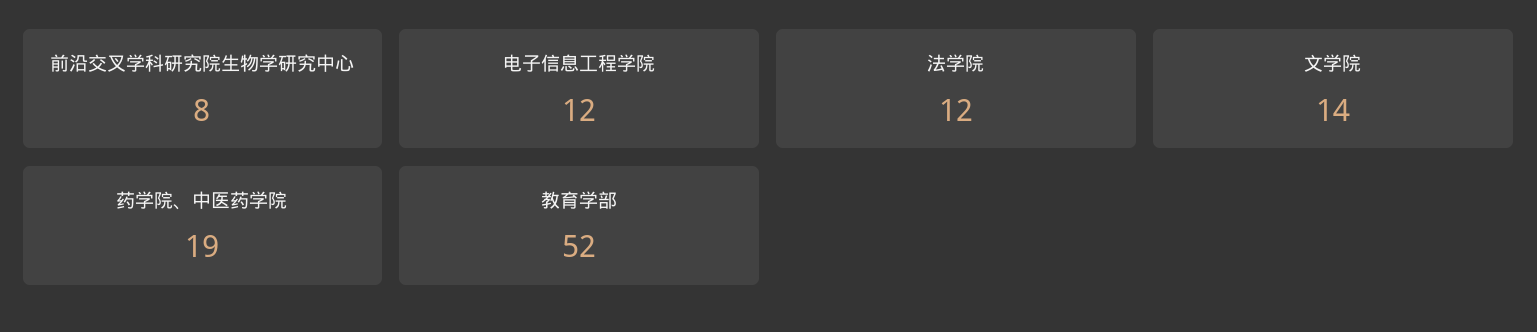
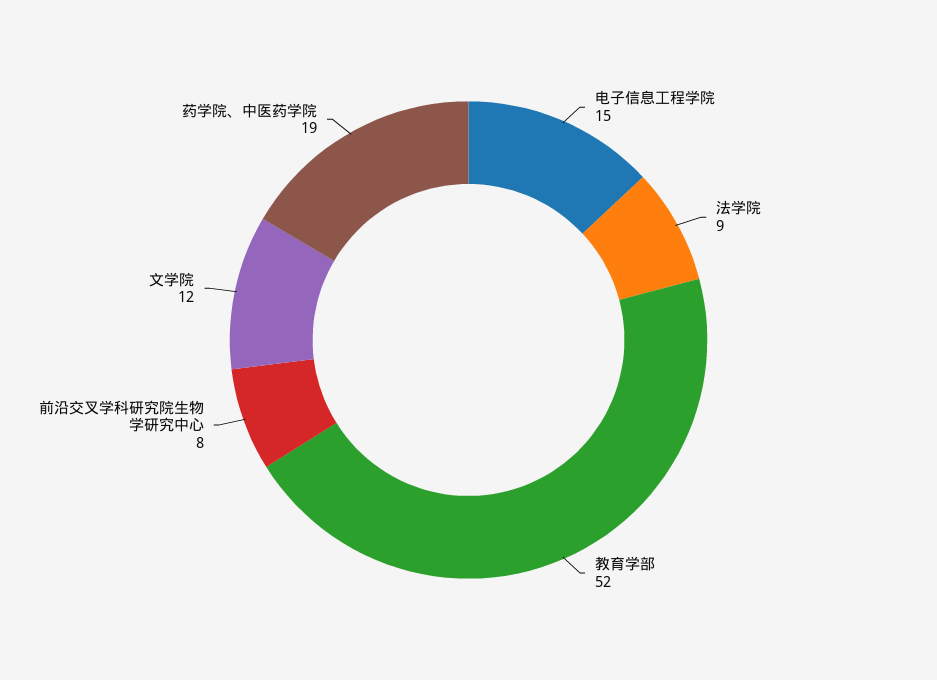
电子信息工程学院: 12 -> 15
法学院: 12 -> 9
文学院: 14 -> 12

